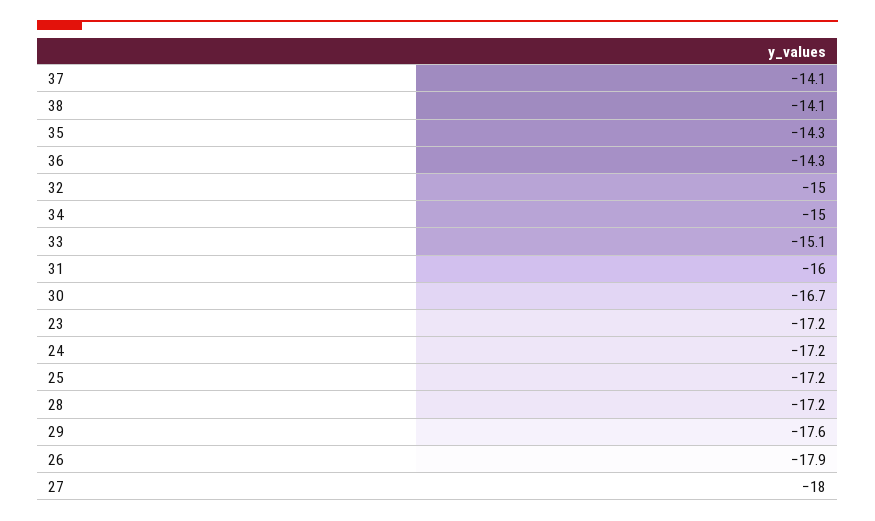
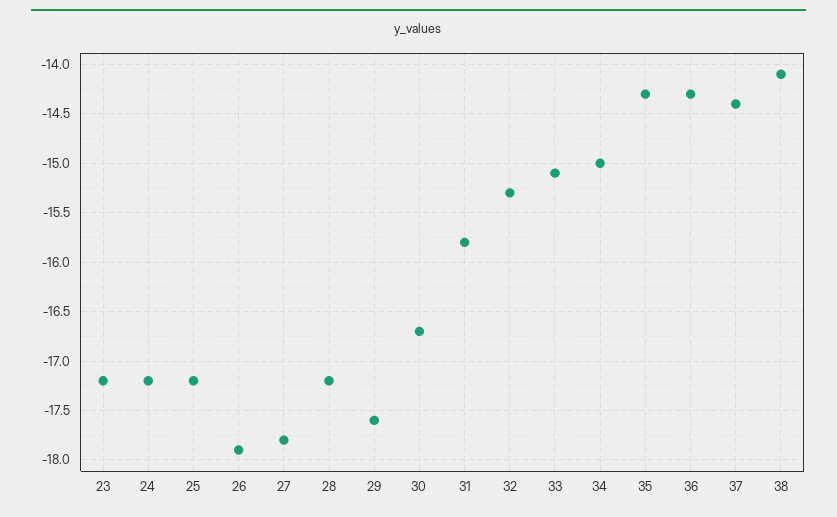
37: -14.1 -> -14.4
32: -15 -> -15.3
31: -16 -> -15.8
27: -18 -> -17.8

